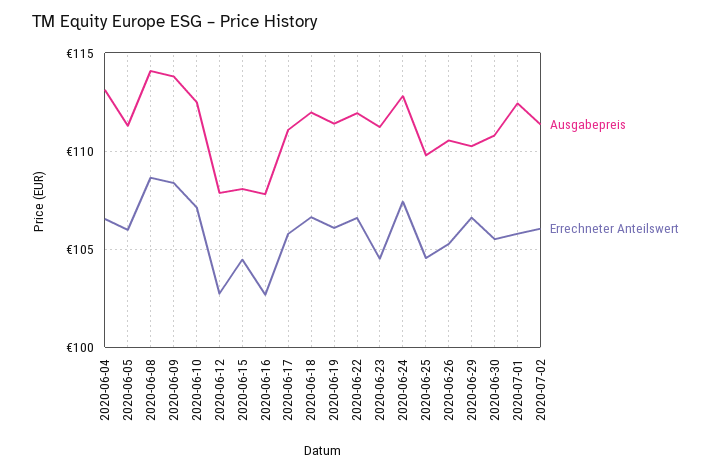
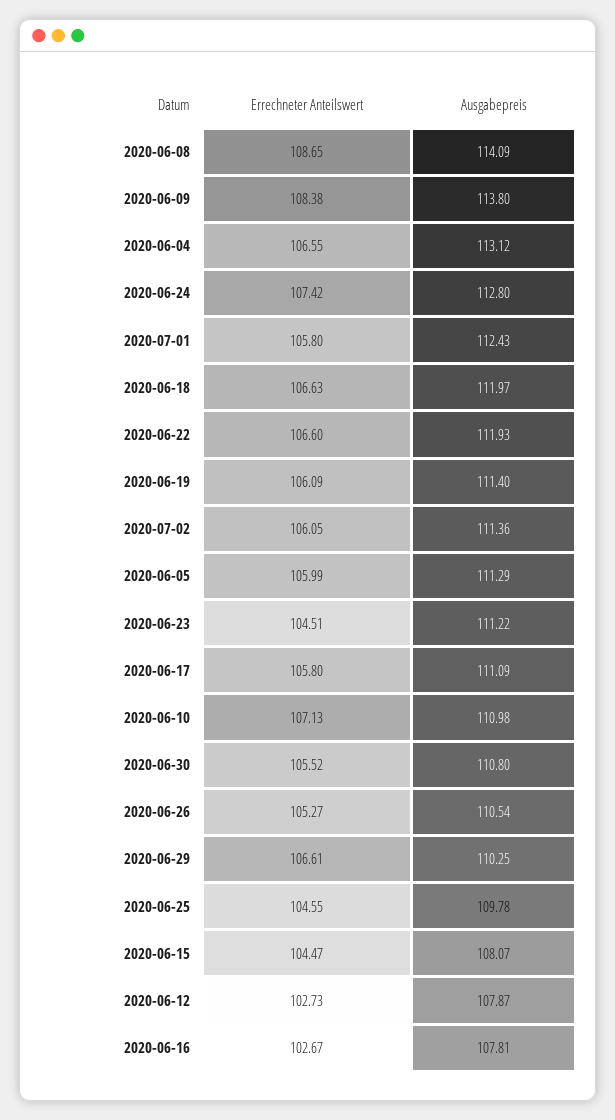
Ausgabepreis, 2020-06-10: 112.5 -> 110.98

